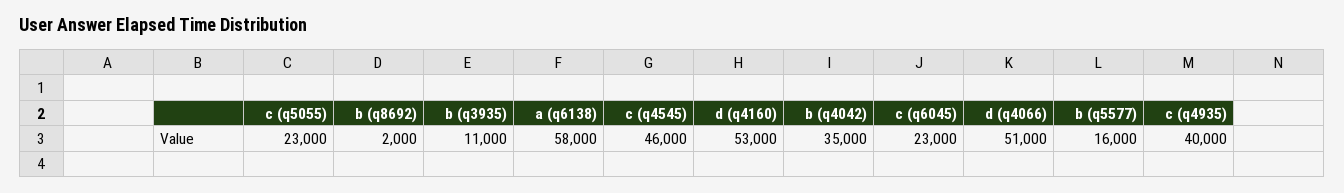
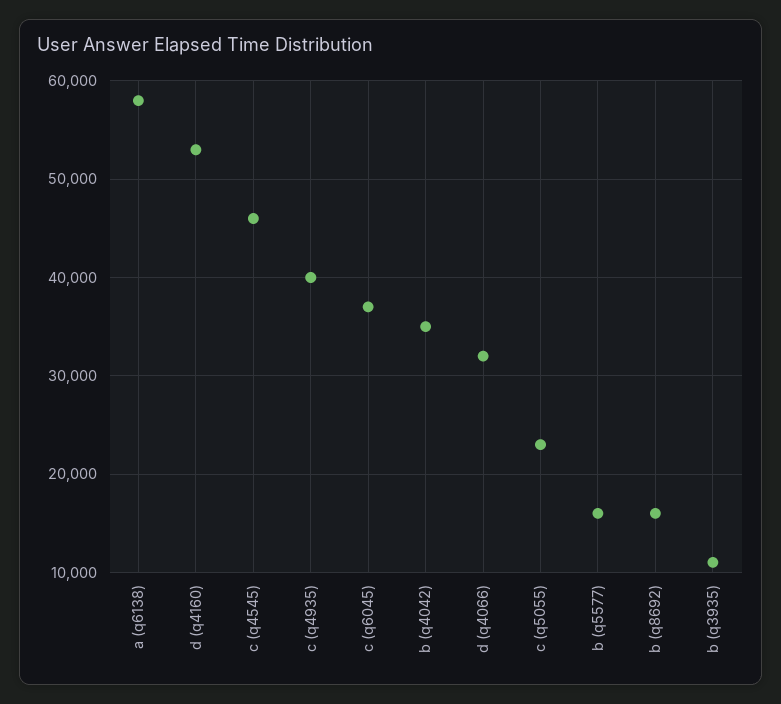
b (q8692): 2000 -> 16000
c (q6045): 23000 -> 37000
d (q4066): 51000 -> 32000

